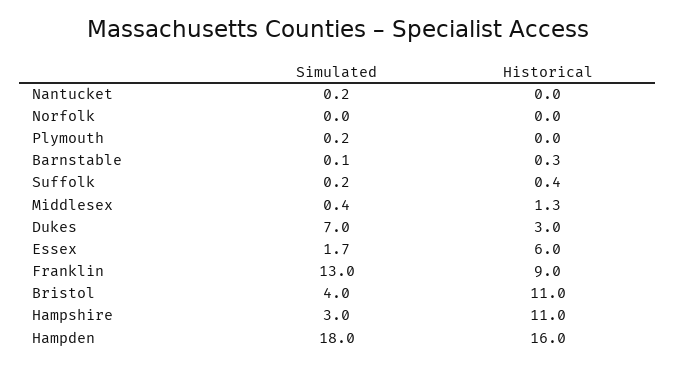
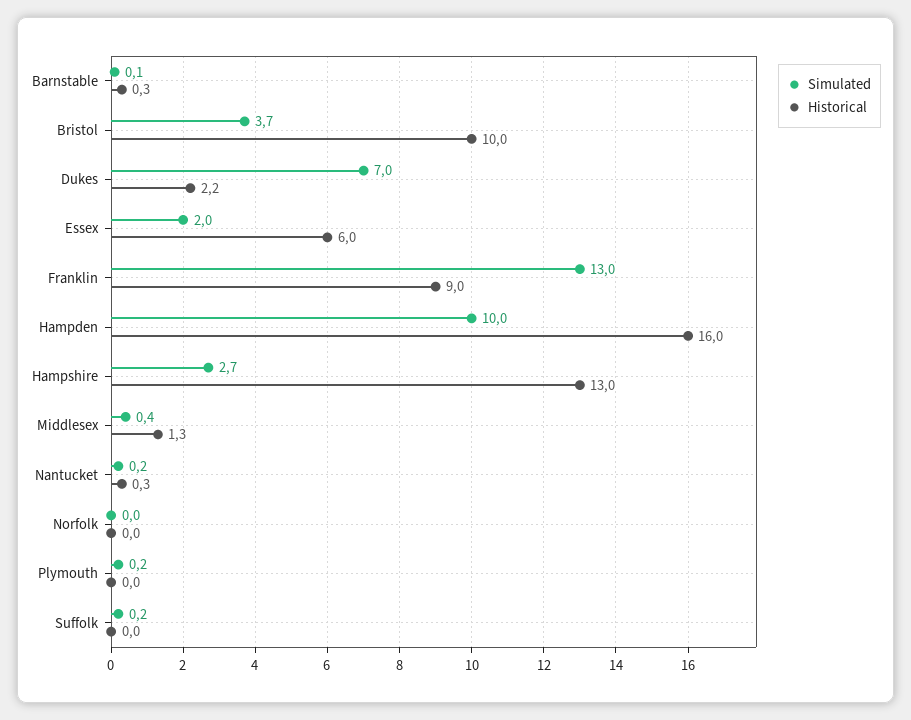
Historical, Nantucket: 0 -> 0.3
Historical, Suffolk: 0.4 -> 0
Historical, Dukes: 3 -> 2.2
Simulated, Essex: 1.7 -> 2
Simulated, Bristol: 4 -> 3.7
Historical, Bristol: 11 -> 10
Simulated, Hampshire: 3 -> 2.7
Historical, Hampshire: 11 -> 13
Simulated, Hampden: 18 -> 10

